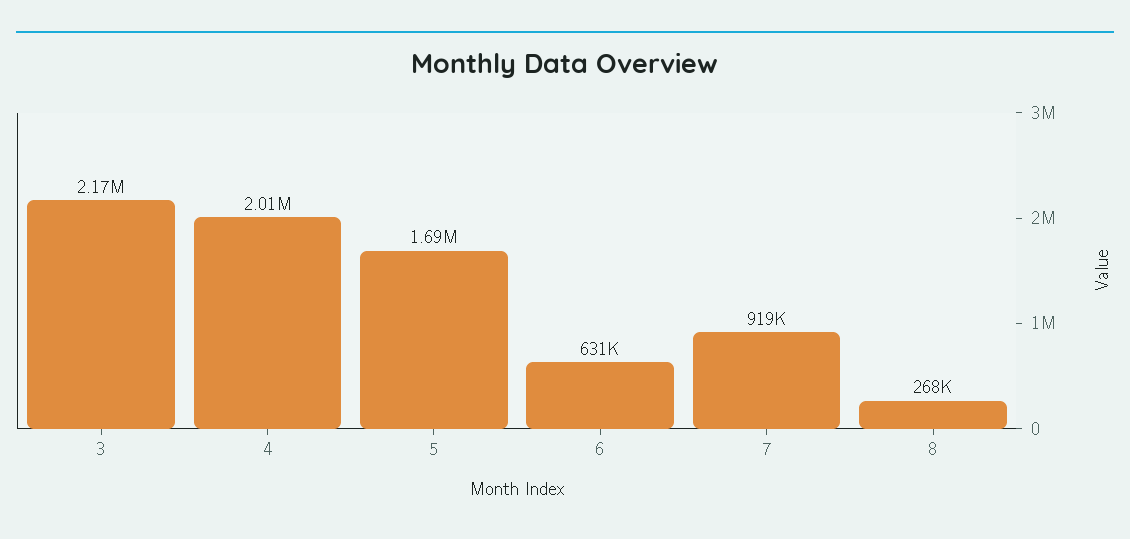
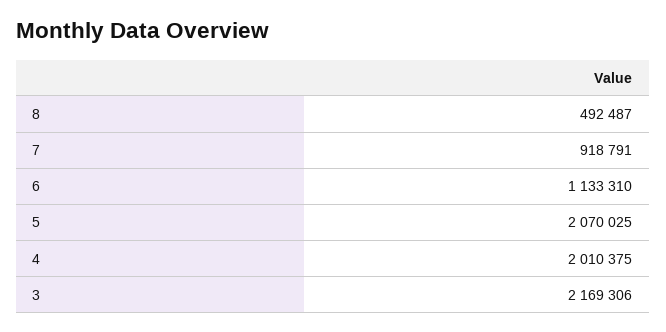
5: 1690000 -> 2070025
6: 631000 -> 1133310
8: 268000 -> 492487

